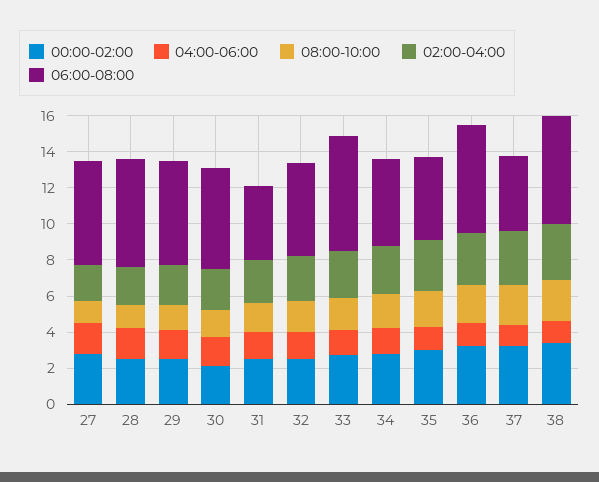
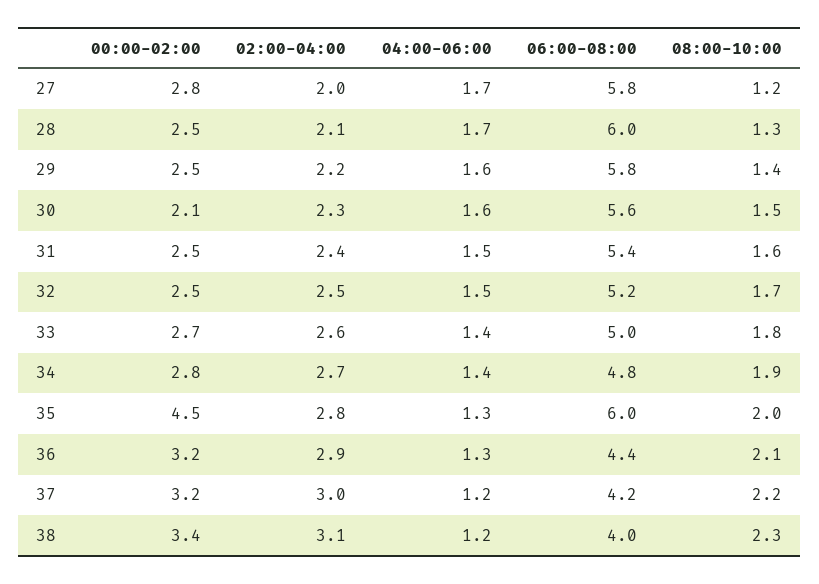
06:00-08:00, 31: 4 -> 5.4
06:00-08:00, 33: 6.5 -> 5
00:00-02:00, 35: 3 -> 4.5
06:00-08:00, 35: 4.5 -> 6
06:00-08:00, 36: 6 -> 4.4
06:00-08:00, 38: 6 -> 4

